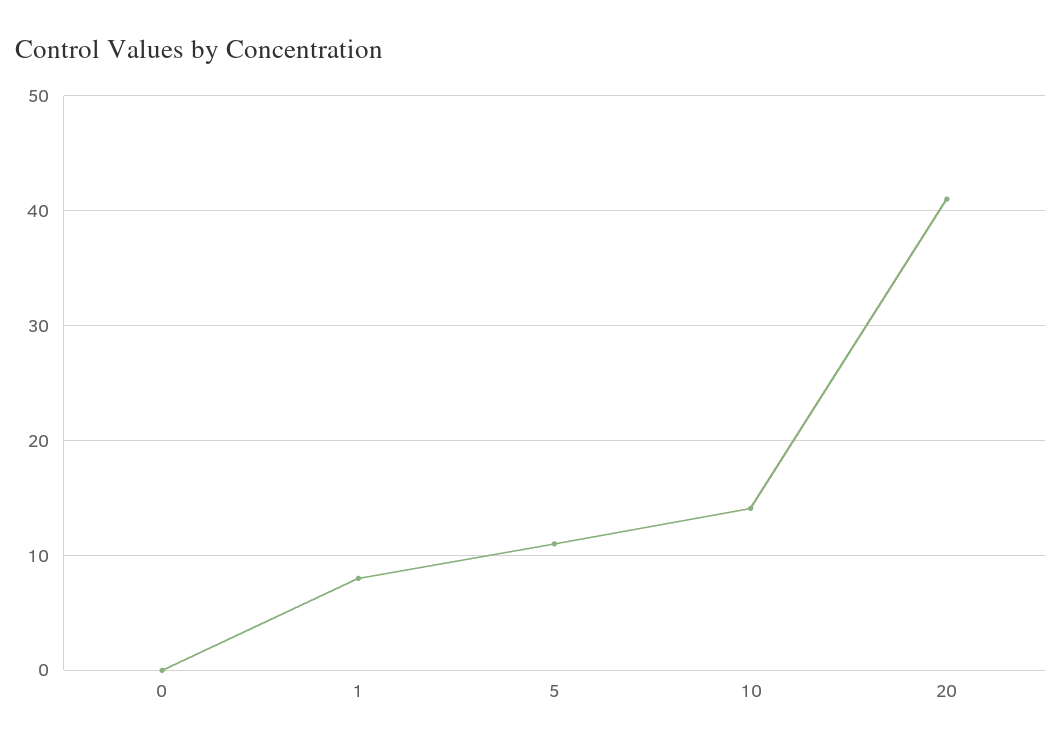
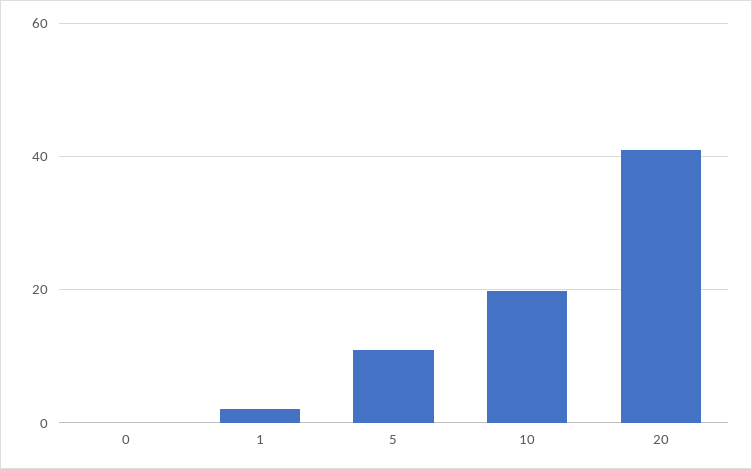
1: 8 -> 2
10: 14 -> 20

